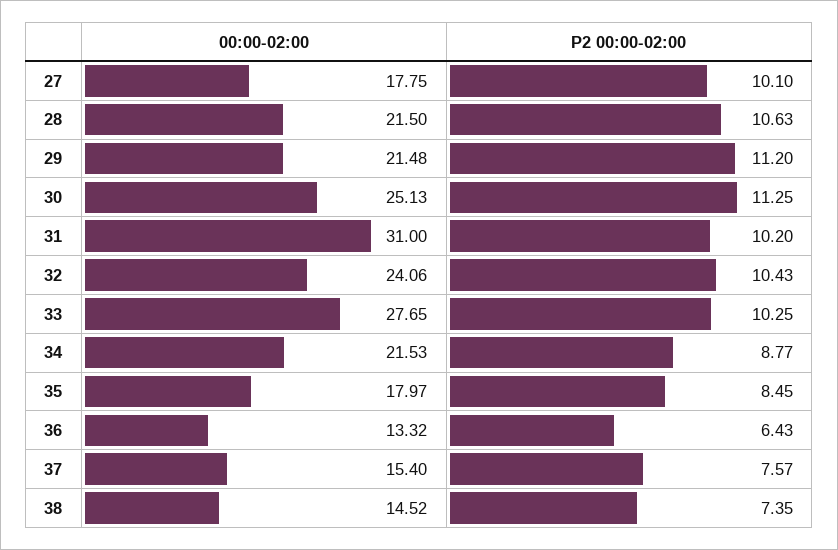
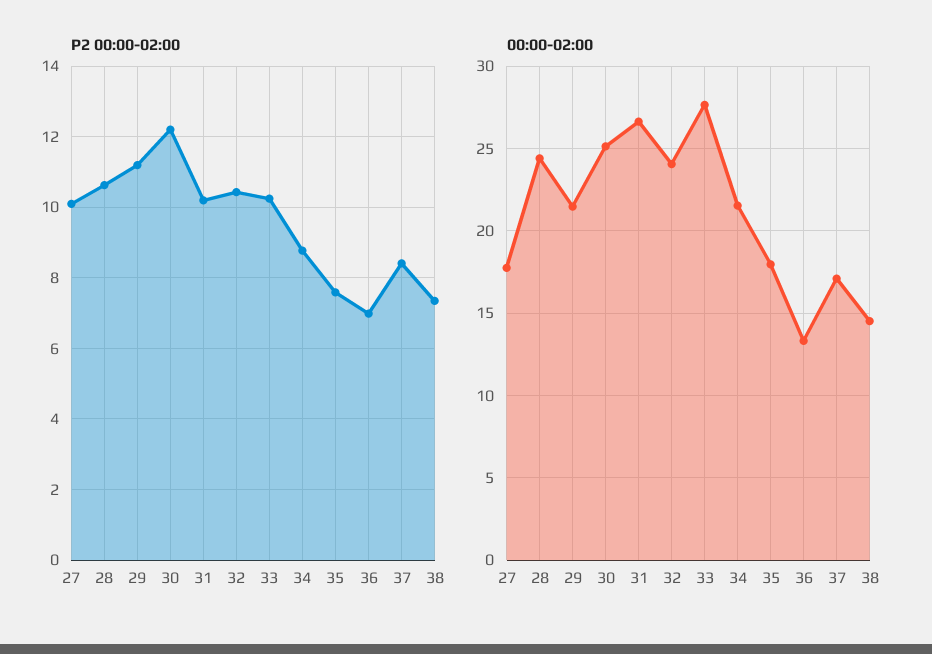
00:00-02:00, 28: 21.5 -> 24.5
P2 00:00-02:00, 30: 11.25 -> 12.2
00:00-02:00, 31: 31 -> 26.5
P2 00:00-02:00, 35: 8.45 -> 7.6
P2 00:00-02:00, 36: 6.43 -> 7
00:00-02:00, 37: 15.4 -> 17
P2 00:00-02:00, 37: 7.57 -> 8.4

